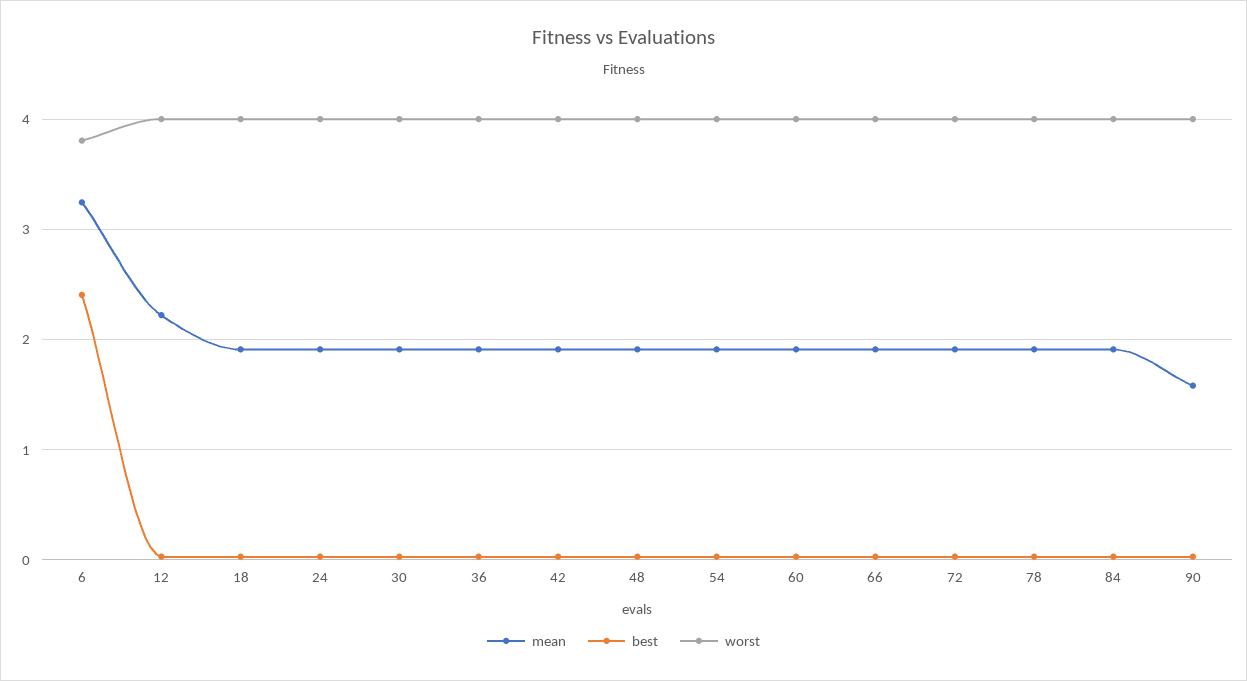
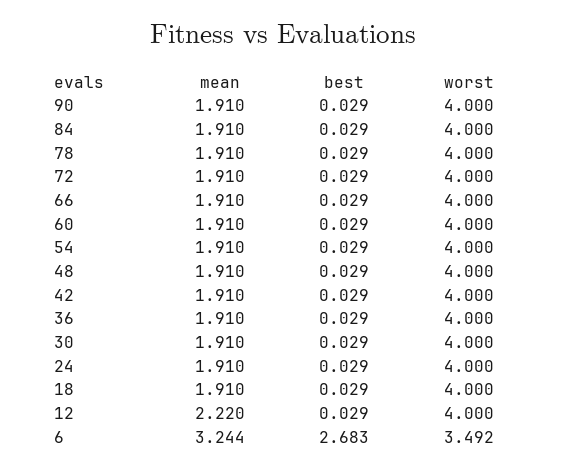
best, 6: 2.4 -> 2.683
worst, 6: 3.8 -> 3.492
mean, 90: 1.6 -> 1.91

